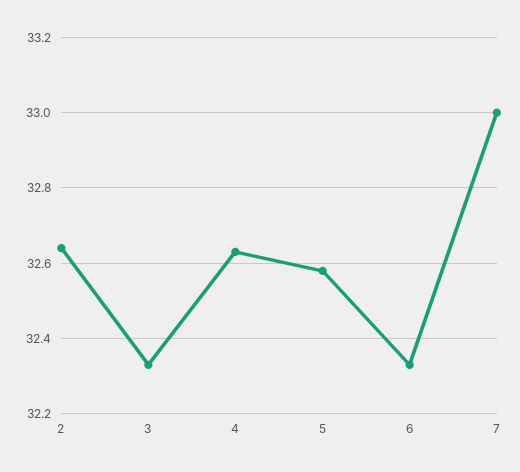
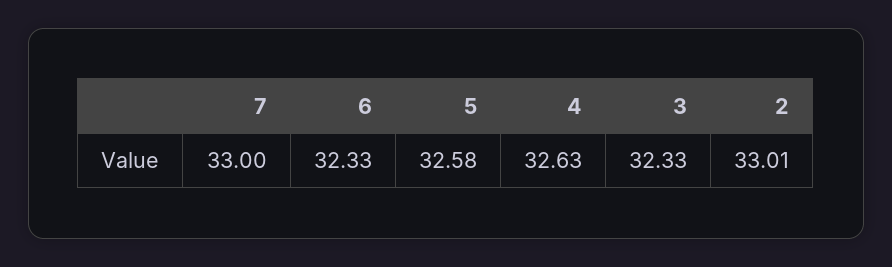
2: 32.65 -> 33.01

